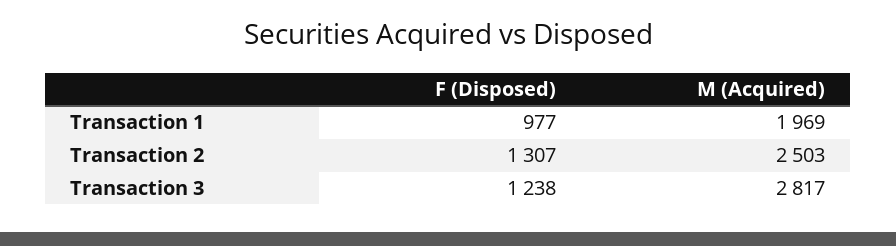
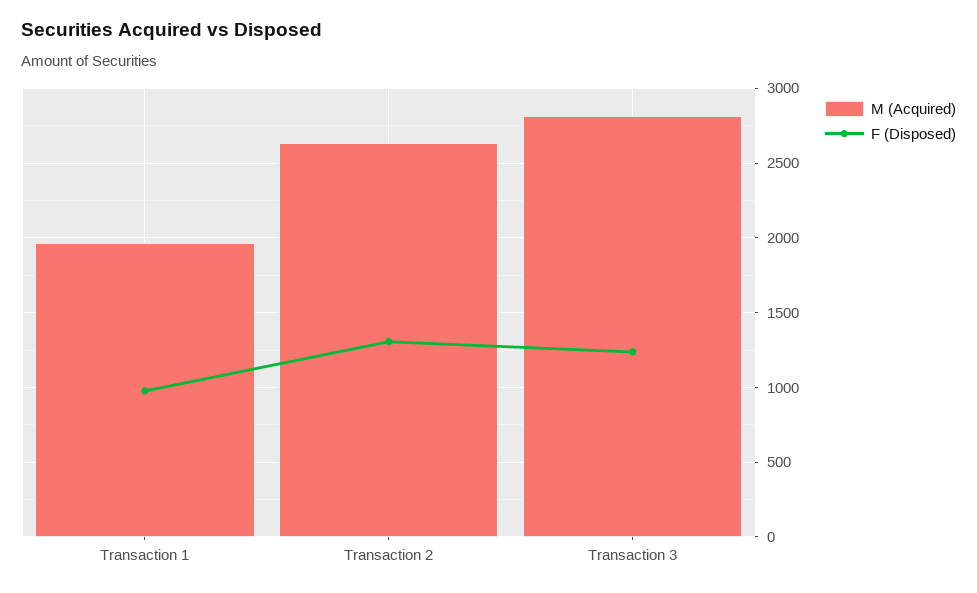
M (Acquired), Transaction 2: 2503 -> 2650

